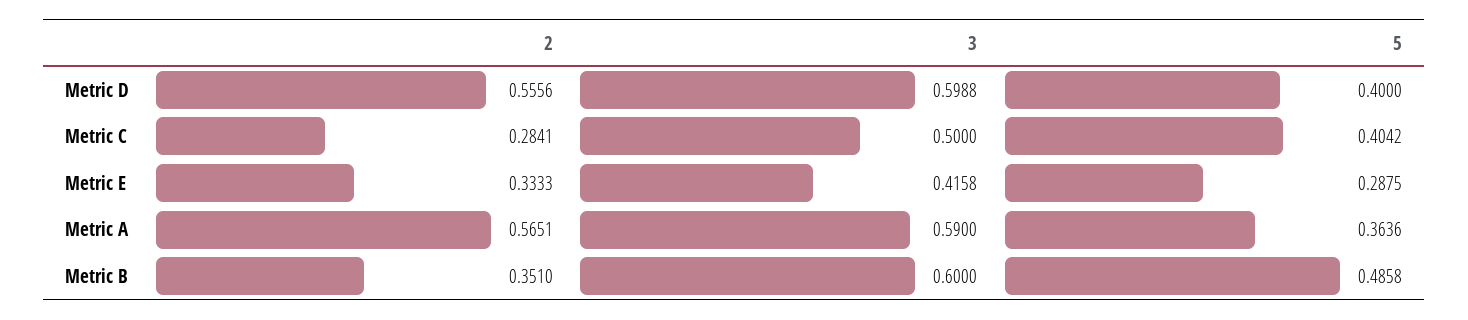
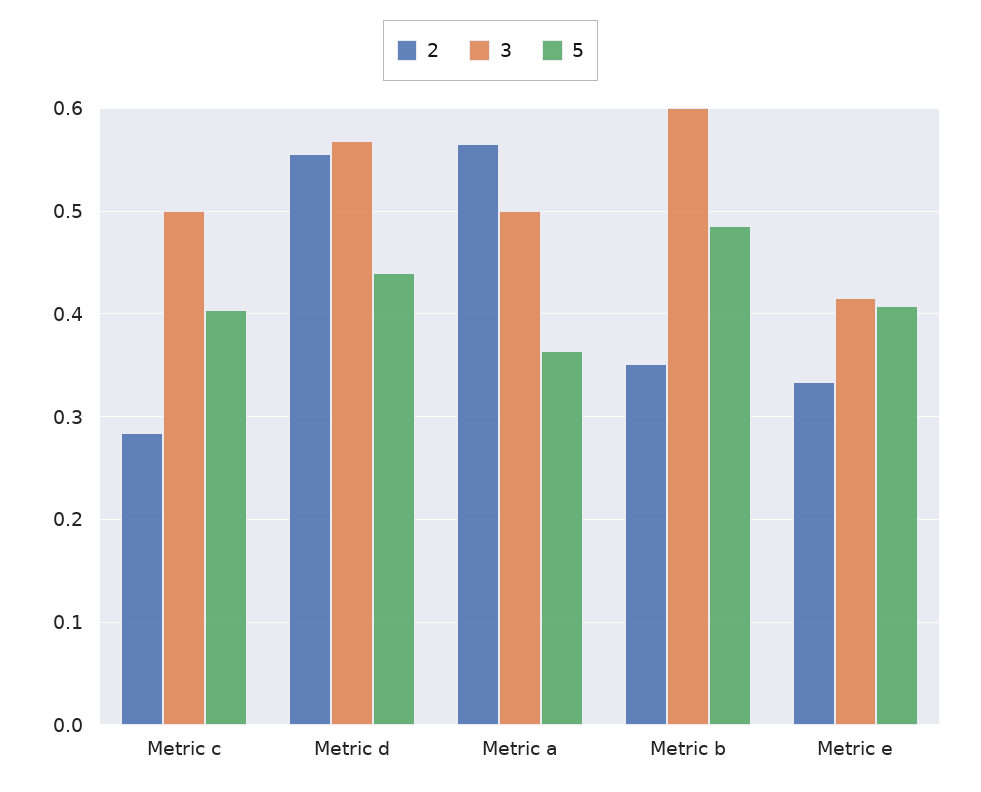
3, Metric D: 0.5988 -> 0.57
5, Metric D: 0.4 -> 0.44
5, Metric E: 0.2875 -> 0.41
3, Metric A: 0.59 -> 0.5

